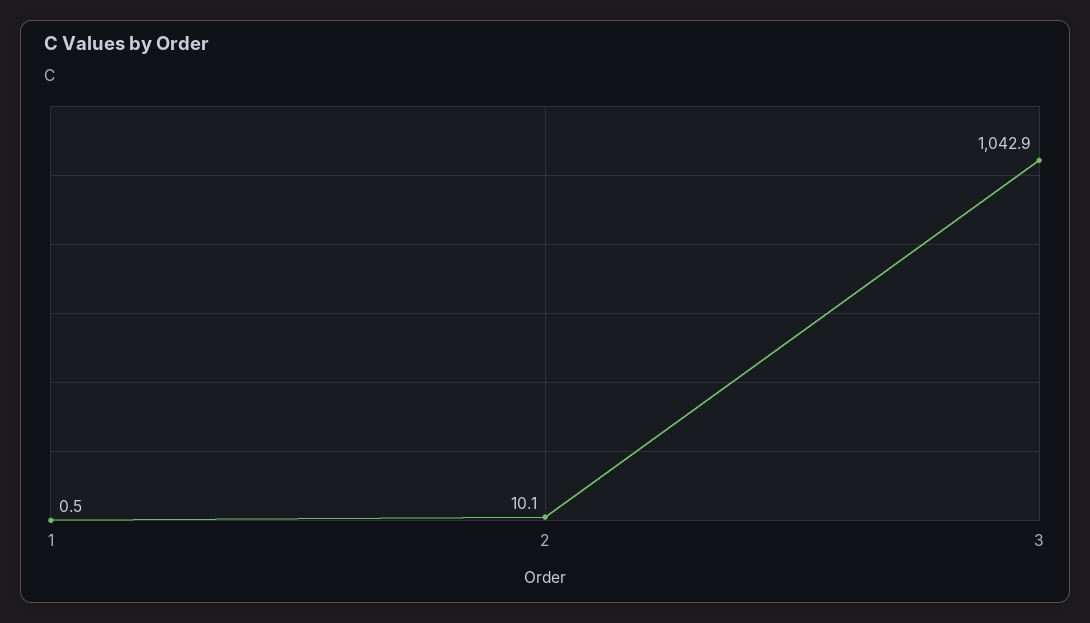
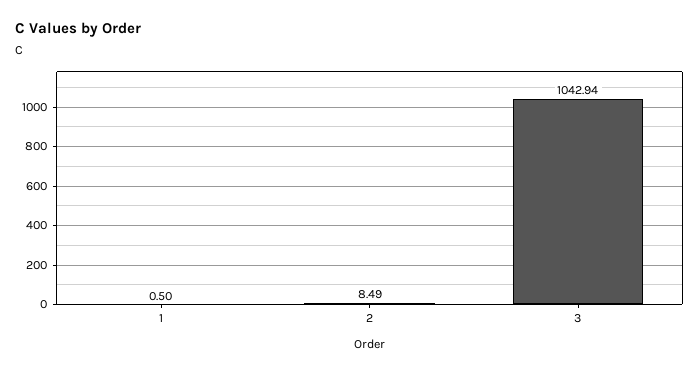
2: 10.1 -> 8.49

